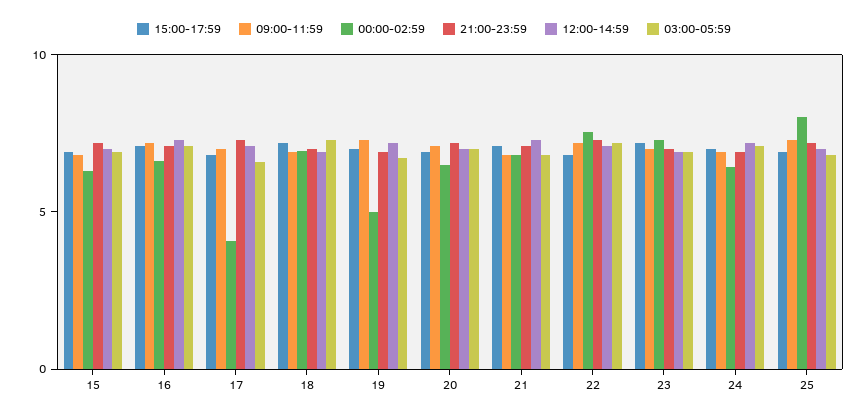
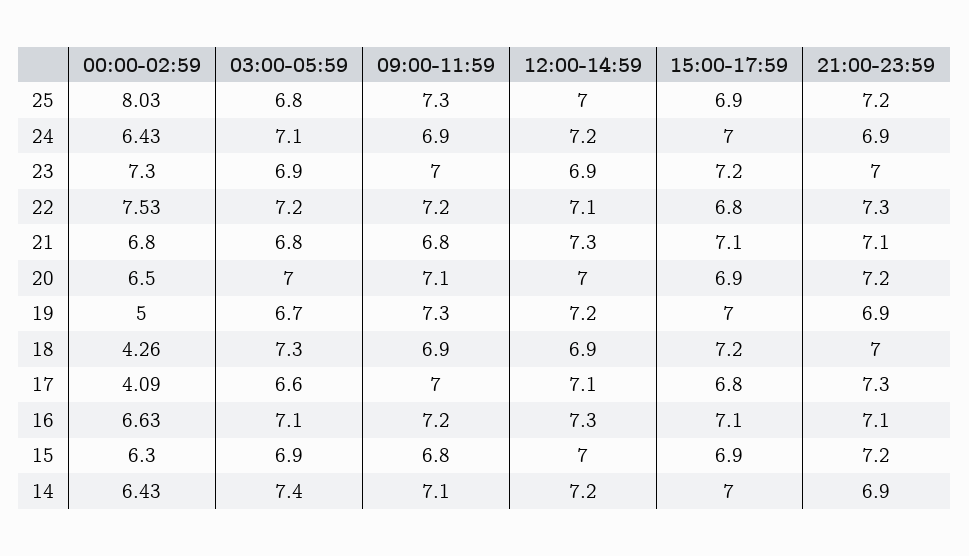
00:00-02:59, 18: 7 -> 4.26
00:00-02:59, 14: none -> 6.43
03:00-05:59, 14: none -> 7.4
09:00-11:59, 14: none -> 7.1
12:00-14:59, 14: none -> 7.2
15:00-17:59, 14: none -> 7
21:00-23:59, 14: none -> 6.9

